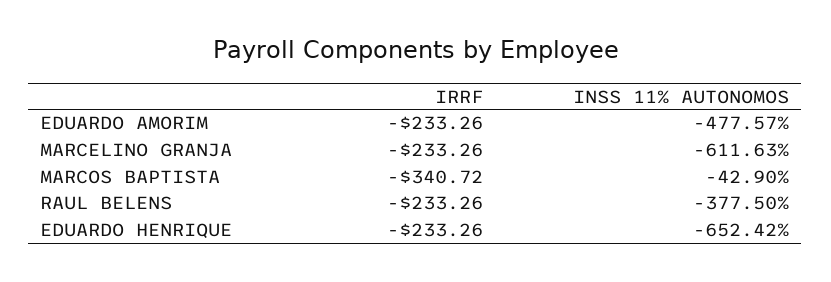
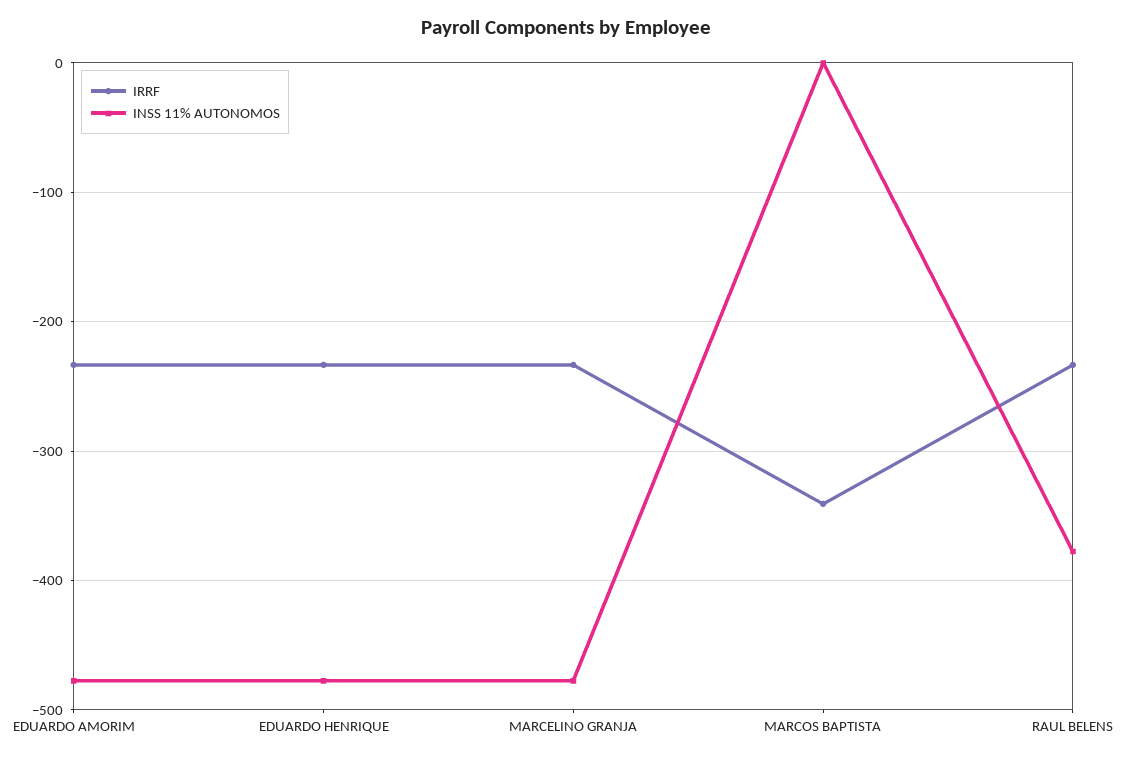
INSS 11% AUTONOMOS, MARCELINO GRANJA: -611.63 -> -480
INSS 11% AUTONOMOS, MARCOS BAPTISTA: -42.9 -> 0
INSS 11% AUTONOMOS, EDUARDO HENRIQUE: -652.42 -> -480

